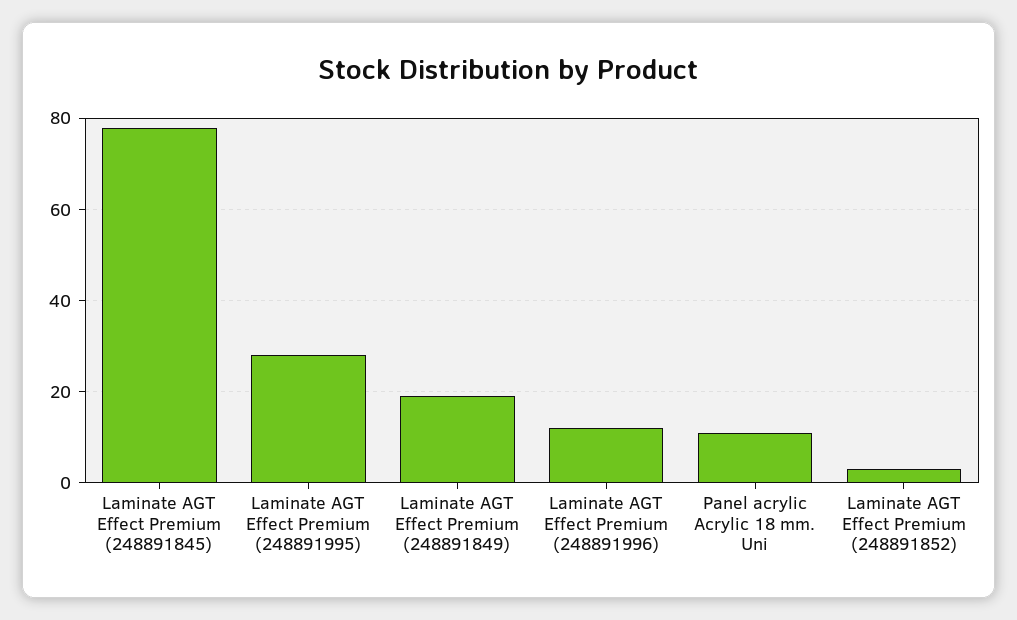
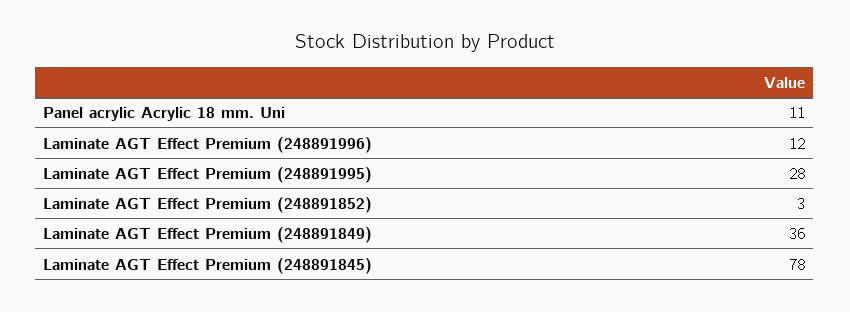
Laminate AGT Effect Premium (248891849): 20 -> 36

